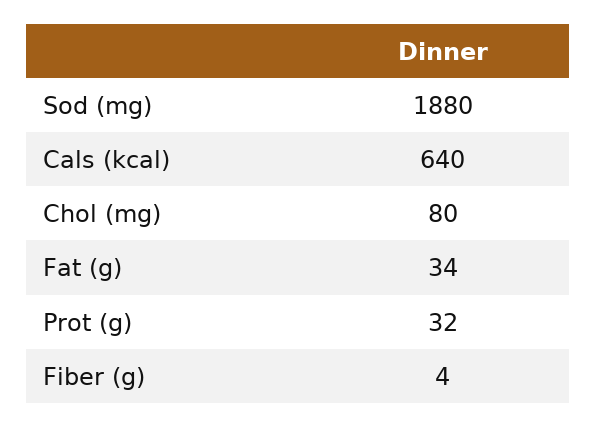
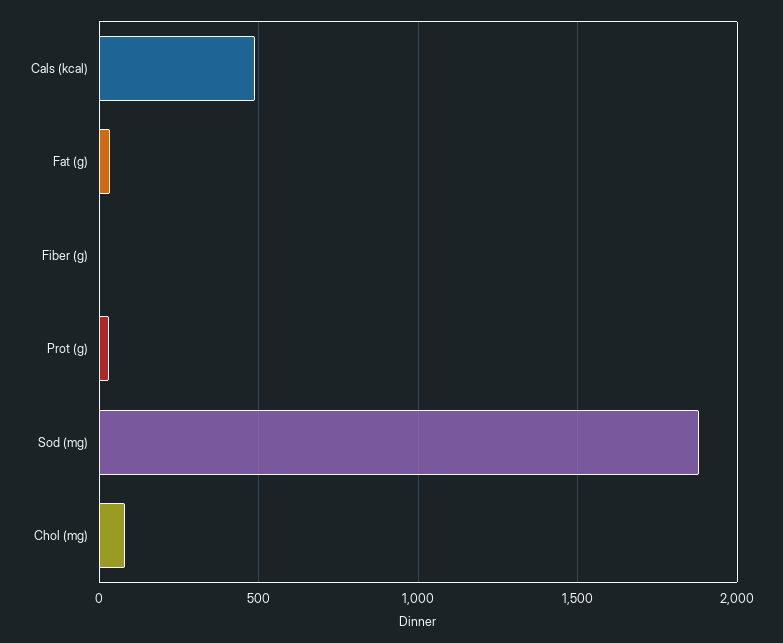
Cals (kcal): 640 -> 500

